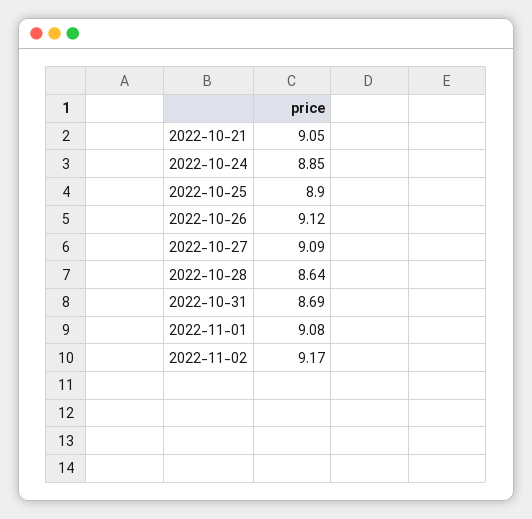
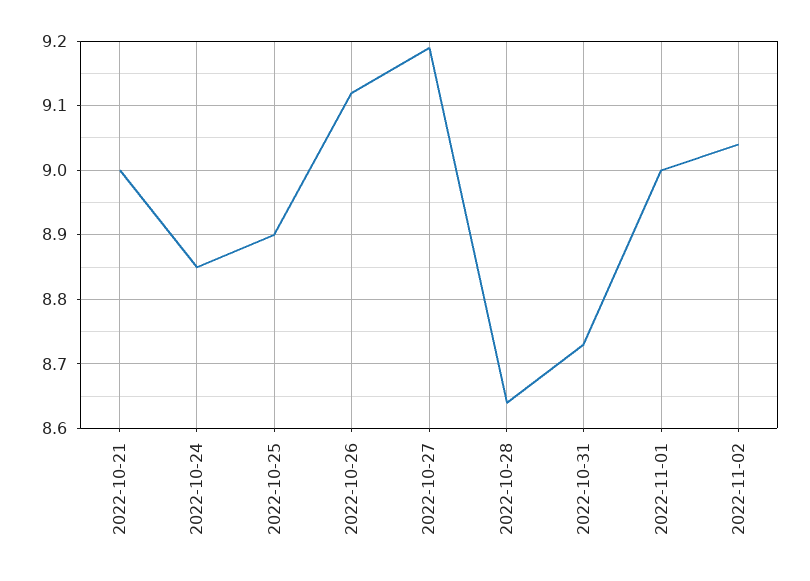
2022-10-21: 9.05 -> 9
2022-10-27: 9.09 -> 9.19
2022-10-31: 8.69 -> 8.73
2022-11-01: 9.08 -> 9
2022-11-02: 9.17 -> 9.04

